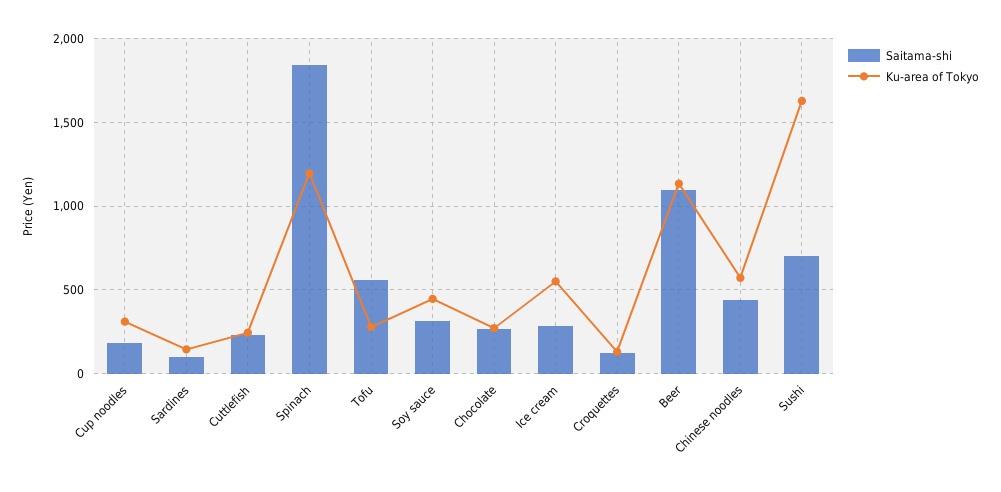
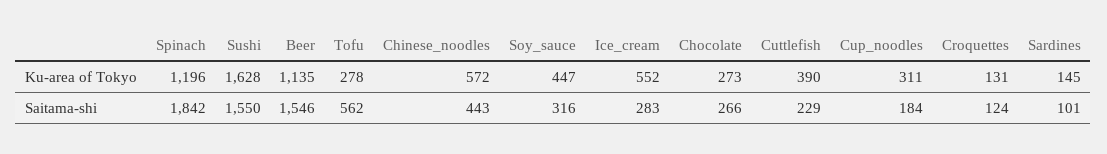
Ku-area of Tokyo, Cuttlefish: 250 -> 390
Saitama-shi, Beer: 1100 -> 1546
Saitama-shi, Sushi: 700 -> 1550

